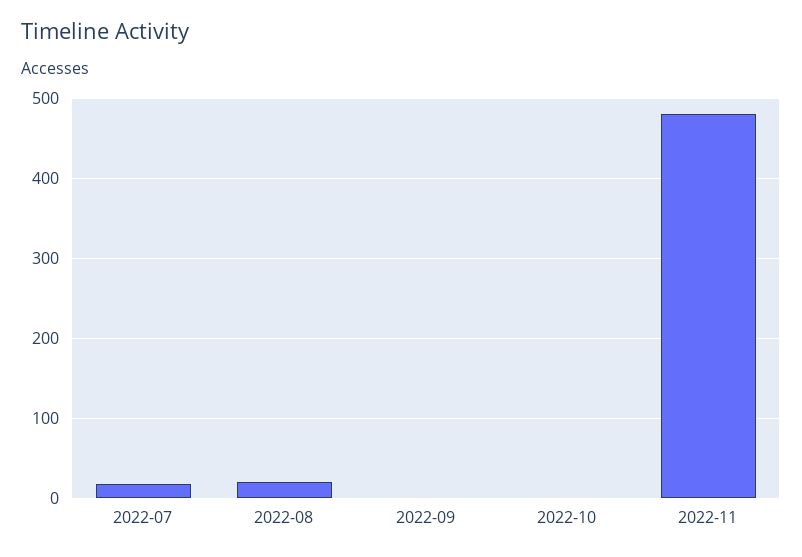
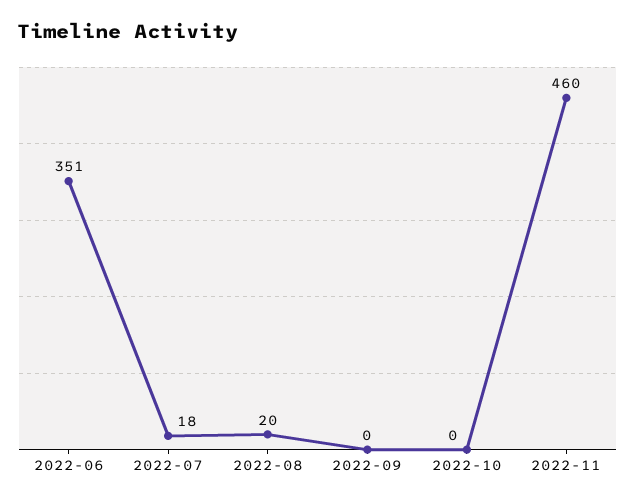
2022-11: 480 -> 460
2022-06: none -> 351

